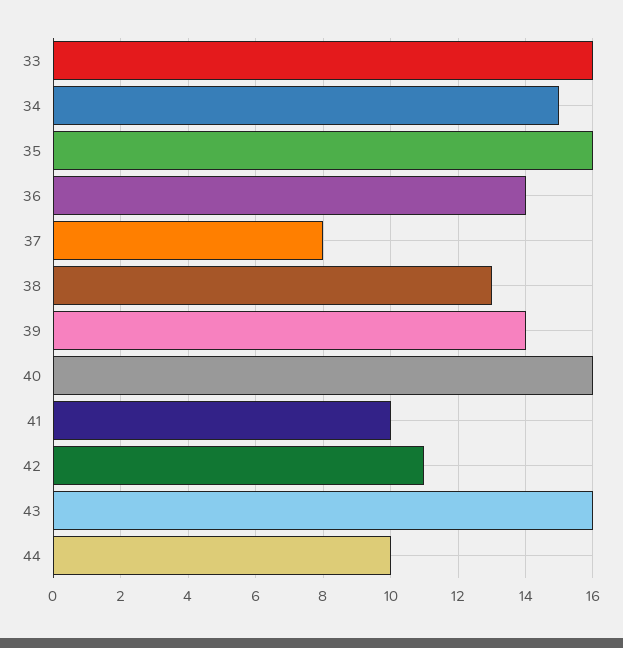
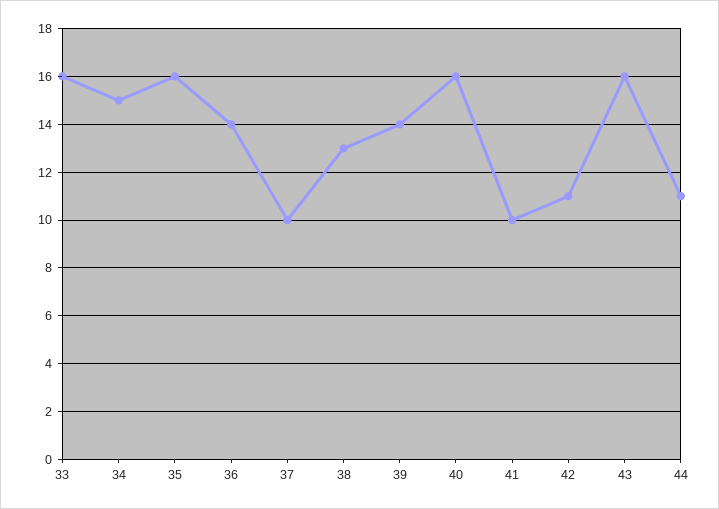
37: 8 -> 10
44: 10 -> 11

